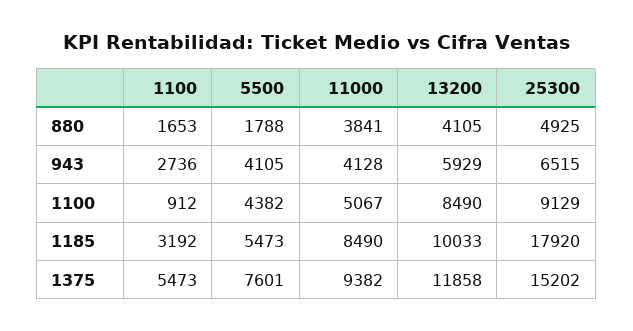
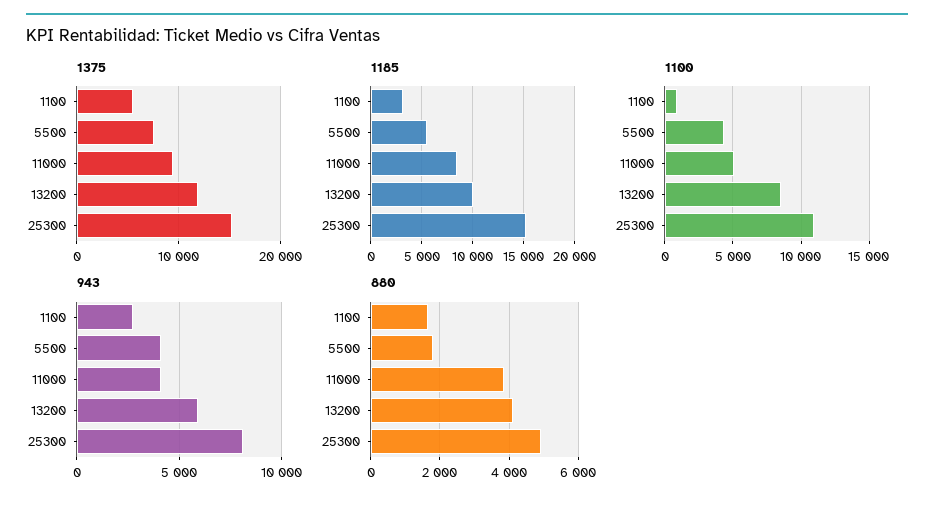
943, 25300: 6515 -> 8000
1100, 25300: 9129 -> 11000
1185, 25300: 17920 -> 15000

